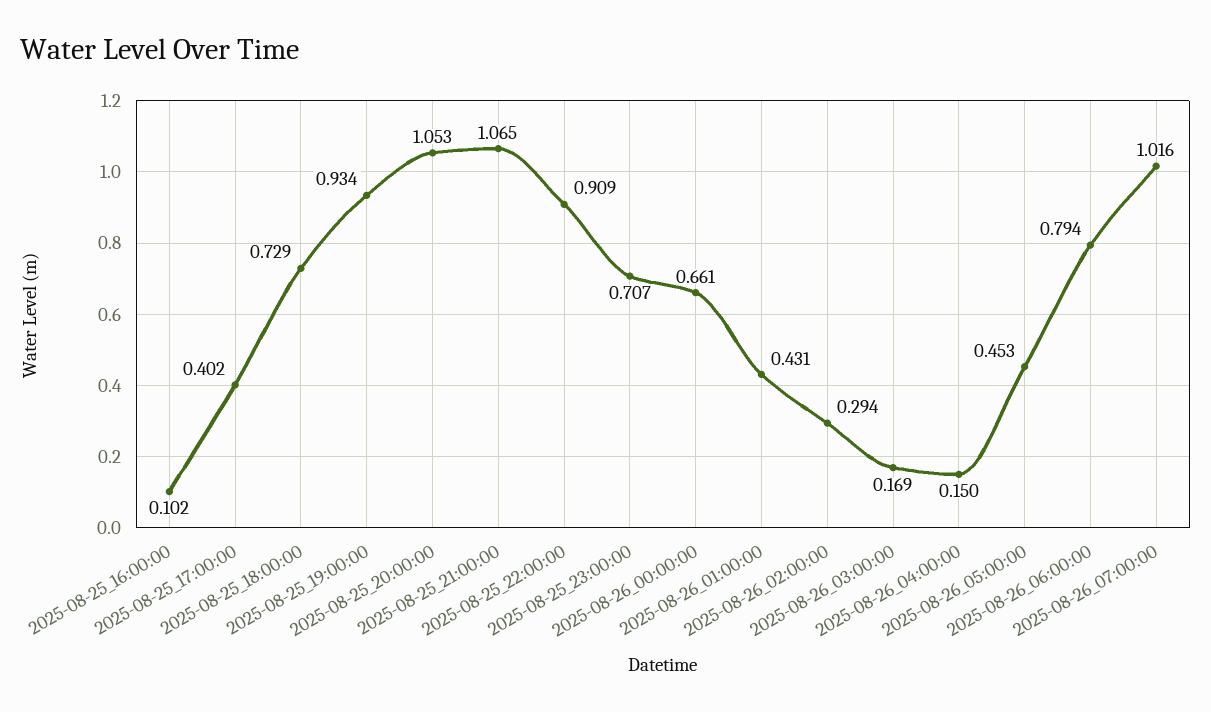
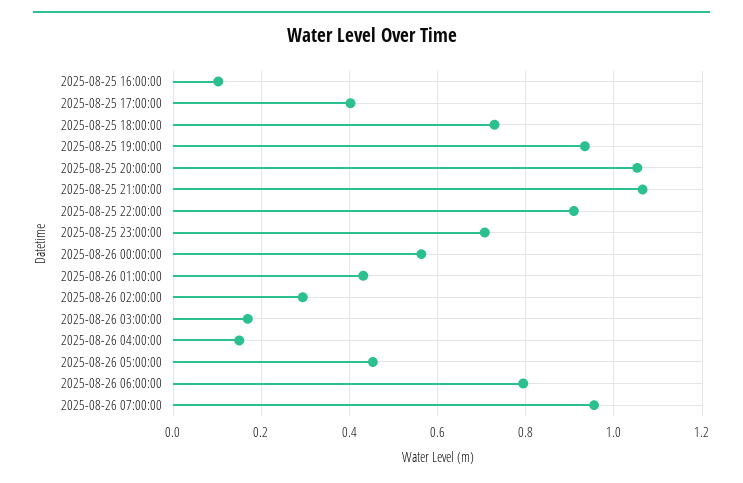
2025-08-26_00:00:00: 0.661 -> 0.56
2025-08-26_07:00:00: 1.016 -> 0.96

